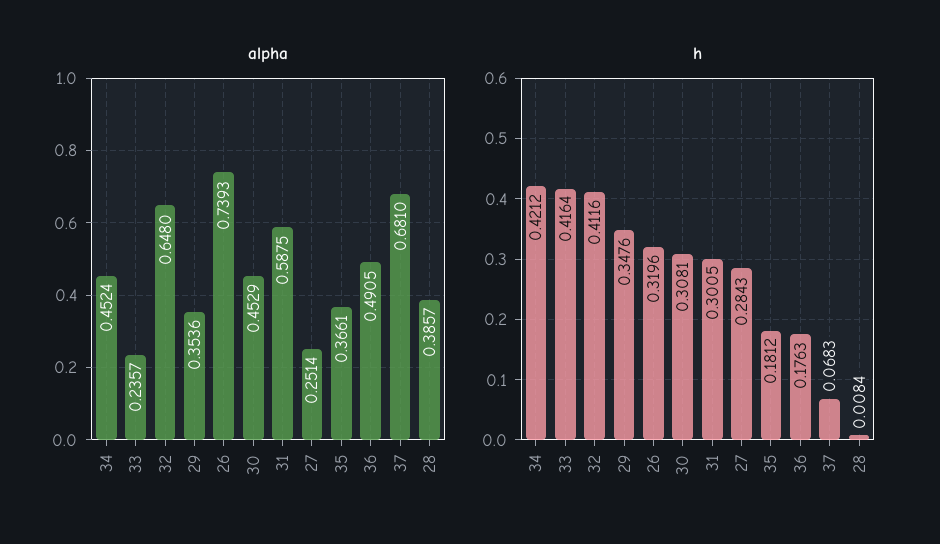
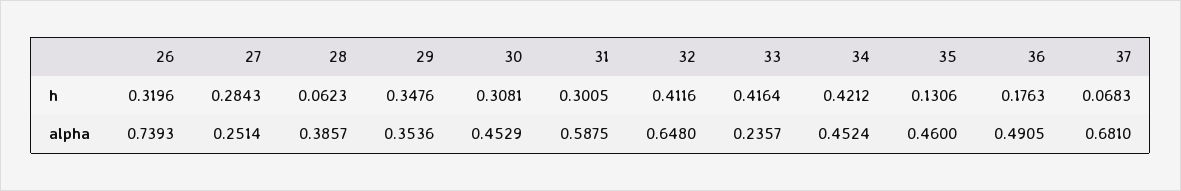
alpha, 35: 0.3661 -> 0.46
h, 35: 0.1812 -> 0.1306
h, 28: 0.0084 -> 0.0623

